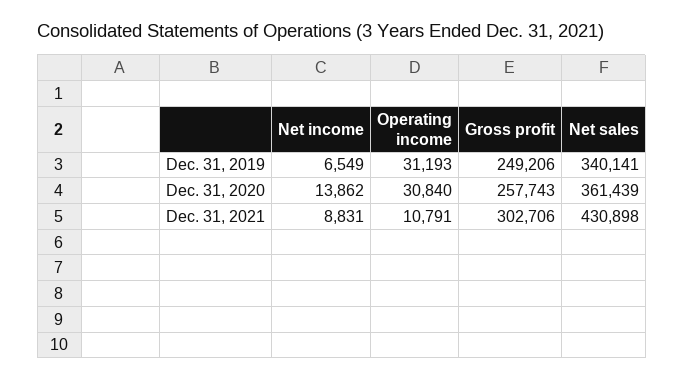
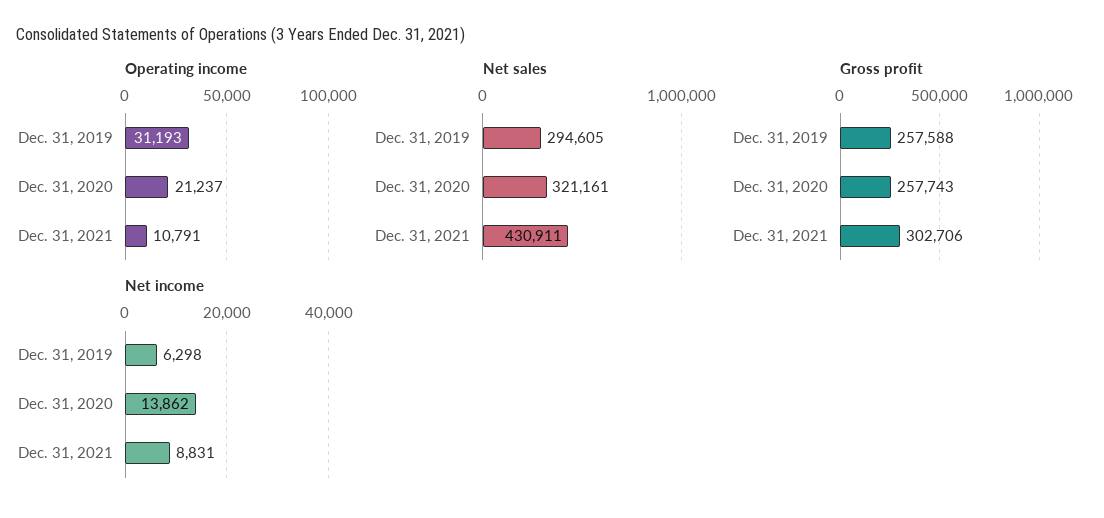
Net income, Dec. 31, 2019: 6549 -> 6298
Gross profit, Dec. 31, 2019: 249206 -> 257588
Net sales, Dec. 31, 2019: 340141 -> 294605
Operating income, Dec. 31, 2020: 30840 -> 21237
Net sales, Dec. 31, 2020: 361439 -> 321161
Net sales, Dec. 31, 2021: 430898 -> 430911

